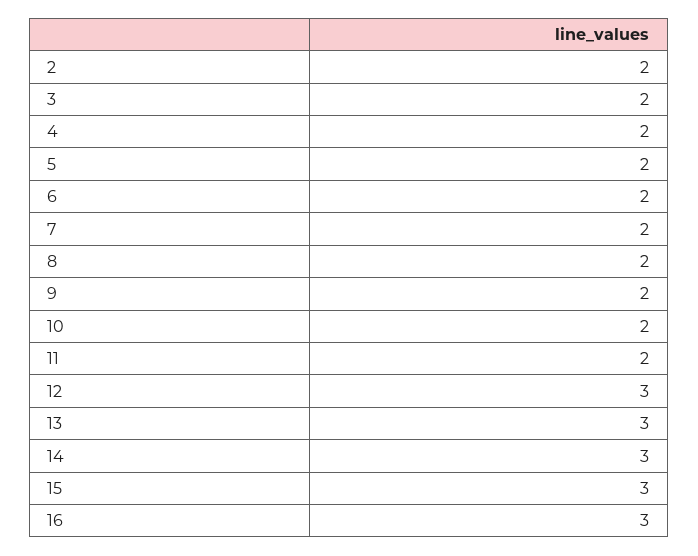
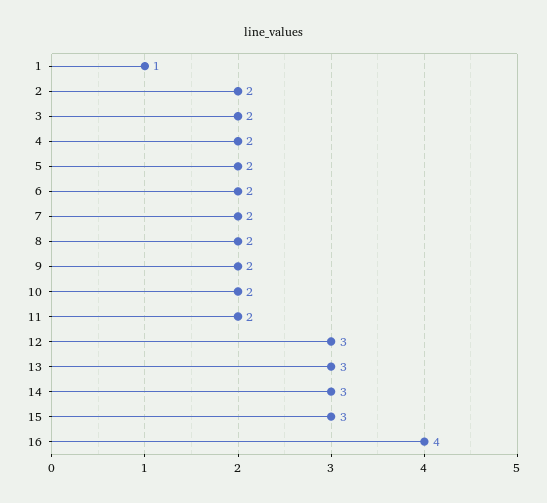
16: 3 -> 4
1: none -> 1

